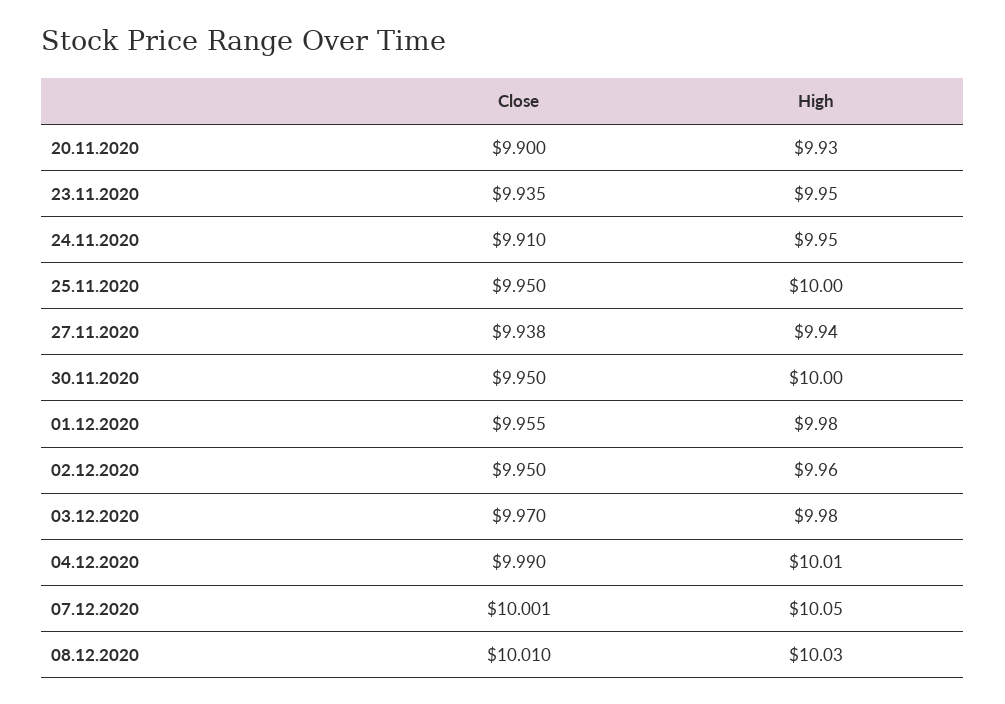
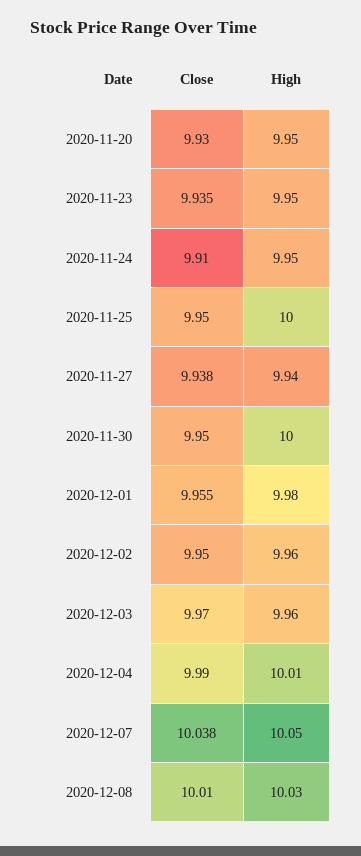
Close, 20.11.2020: 9.9 -> 9.93
High, 20.11.2020: 9.93 -> 9.95
High, 03.12.2020: 9.98 -> 9.96
Close, 07.12.2020: 10.001 -> 10.038

